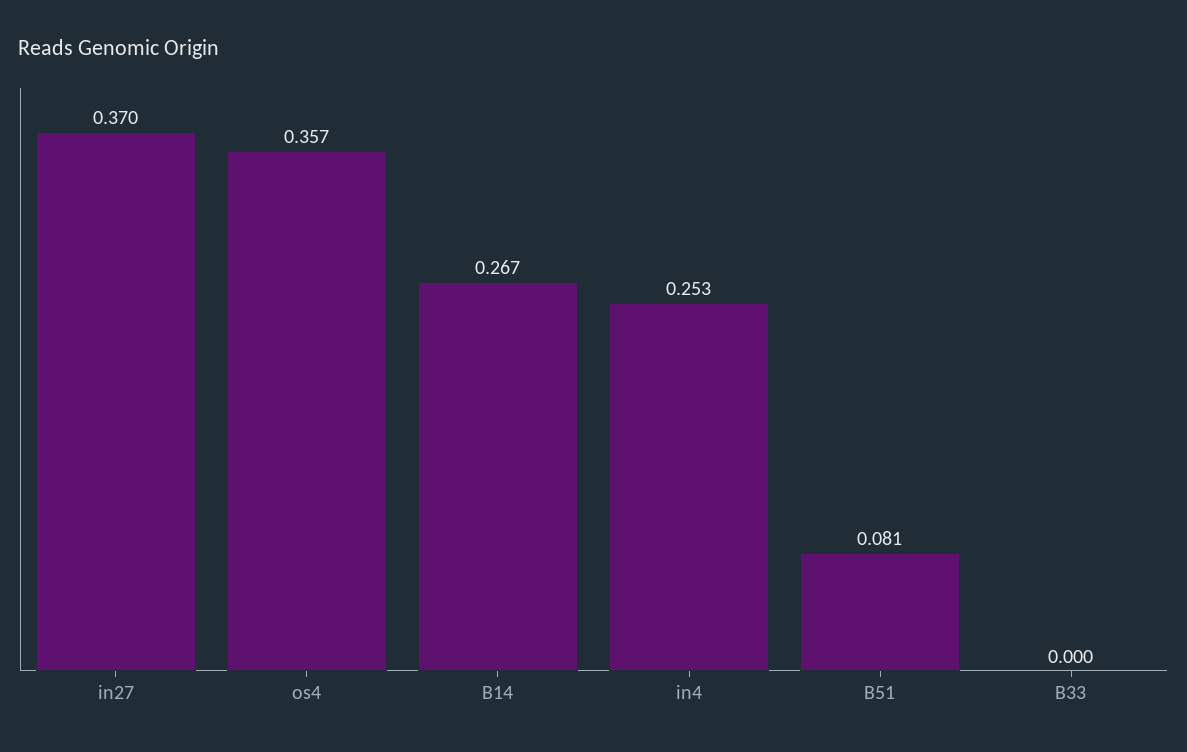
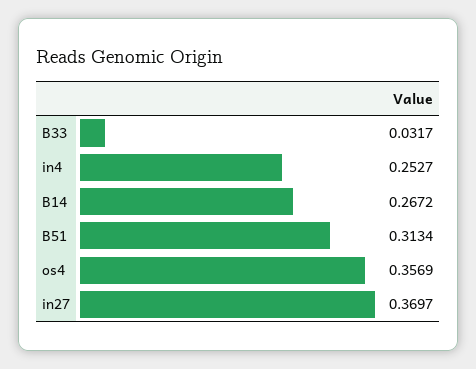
B51: 0.081 -> 0.3134
B33: 0 -> 0.0317

